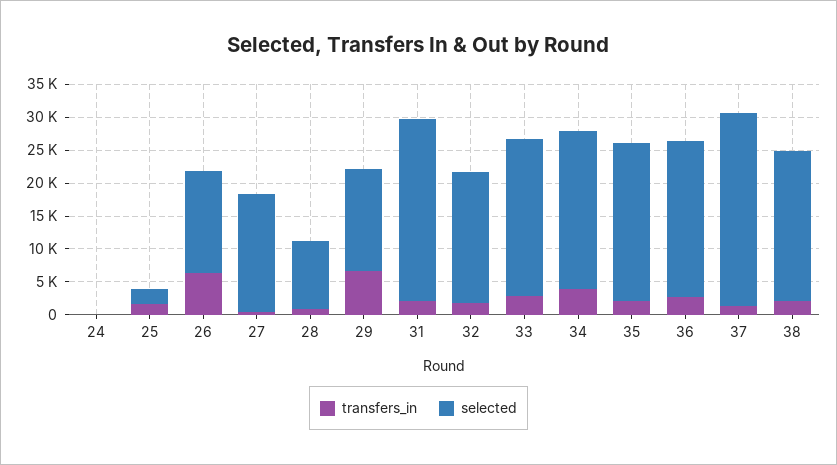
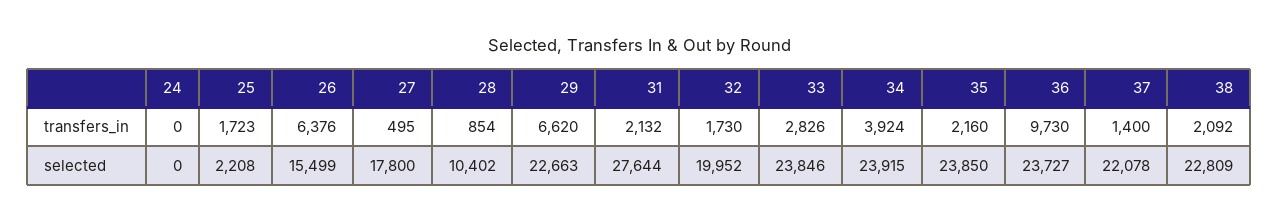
selected, 29: 15000 -> 22663
transfers_in, 36: 2500 -> 9730
selected, 37: 30000 -> 22078

